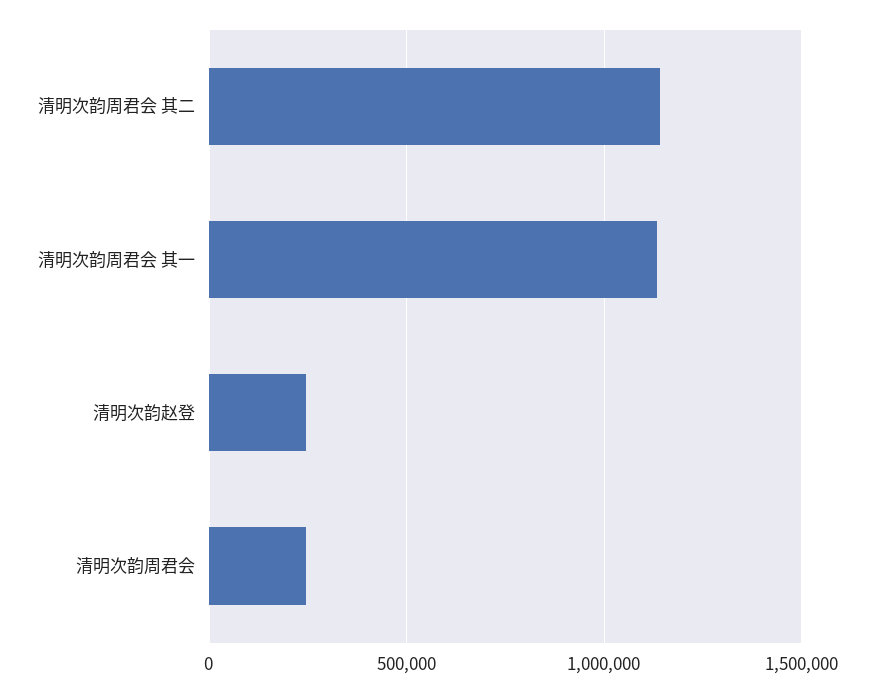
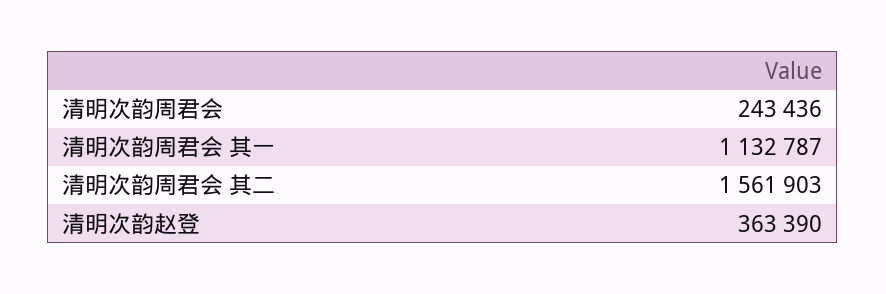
清明次韵周君会 其二: 1150000 -> 1561903
清明次韵赵登: 250000 -> 363390

